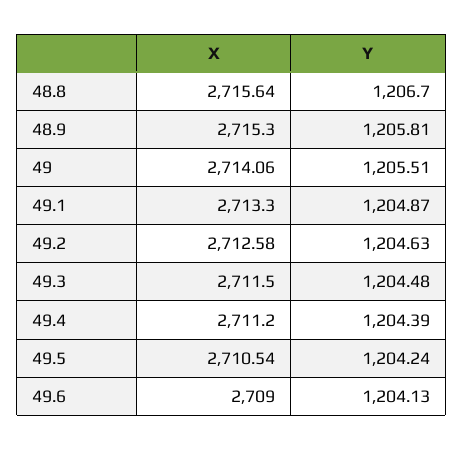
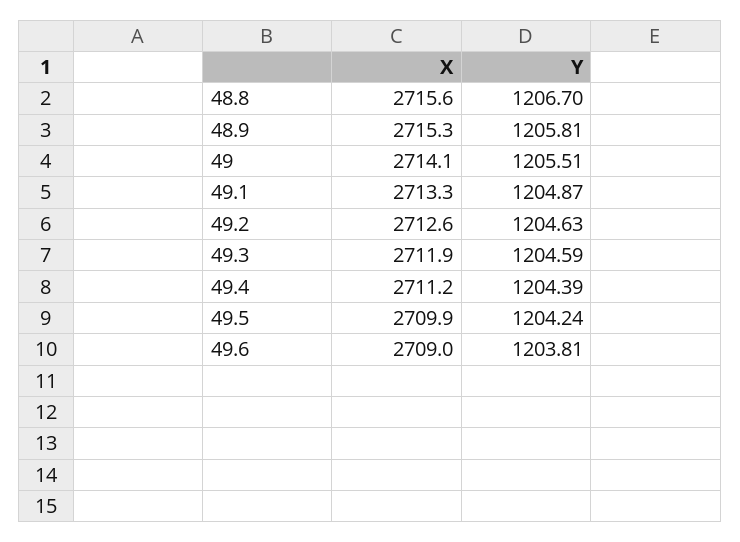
X, 49.3: 2711.5 -> 2711.9
Y, 49.3: 1204.48 -> 1204.59
X, 49.5: 2710.54 -> 2709.9
Y, 49.6: 1204.13 -> 1203.81

